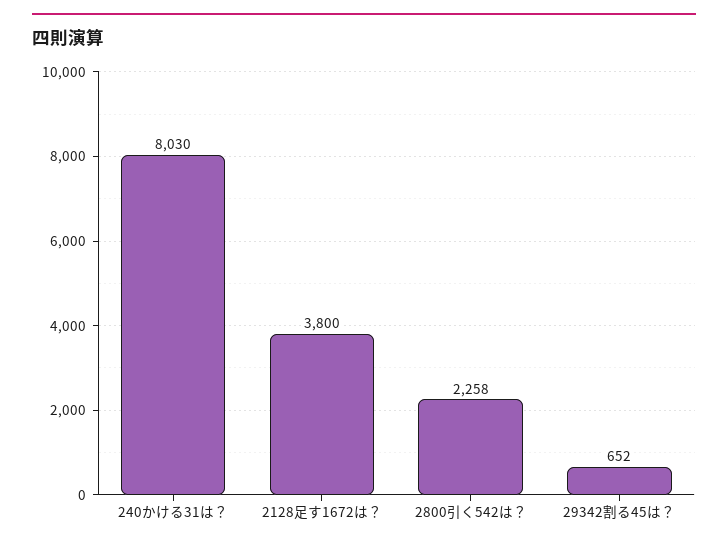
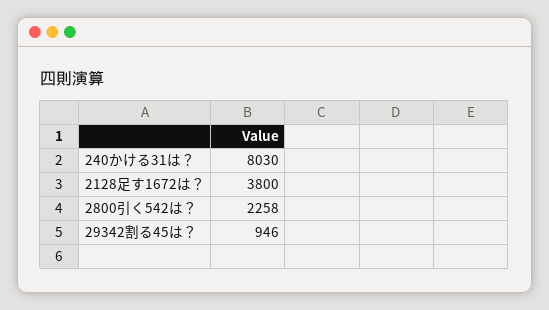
29342割る45は？: 652 -> 946

